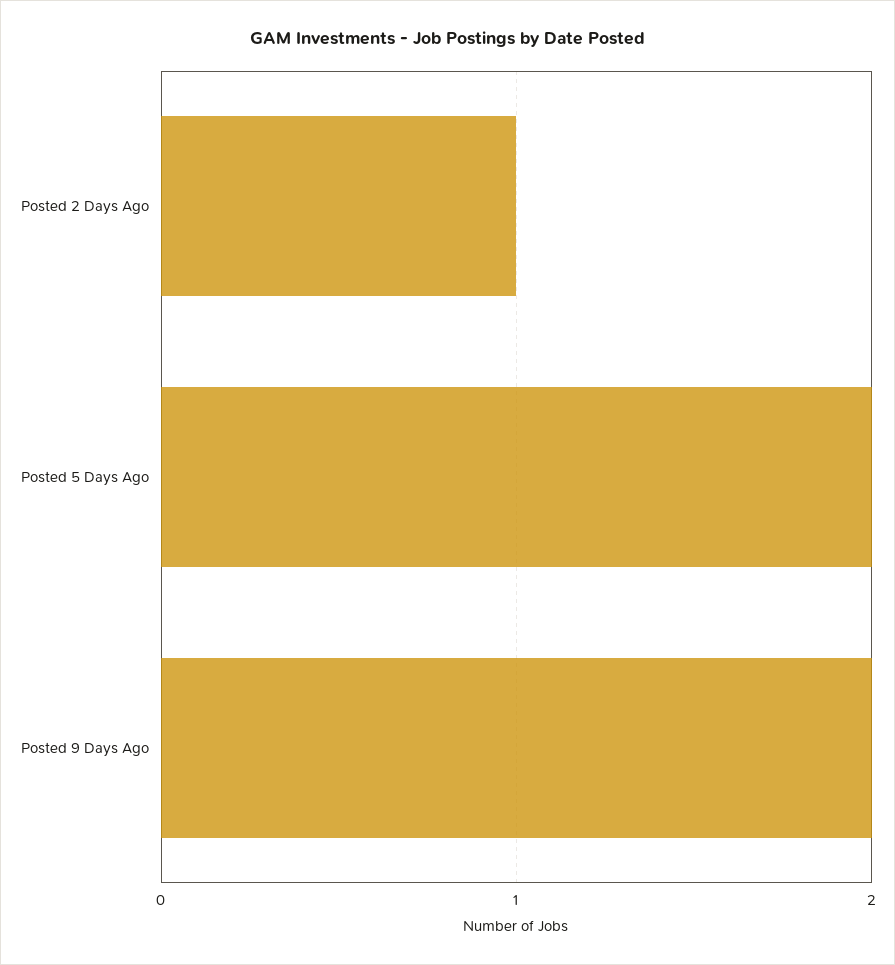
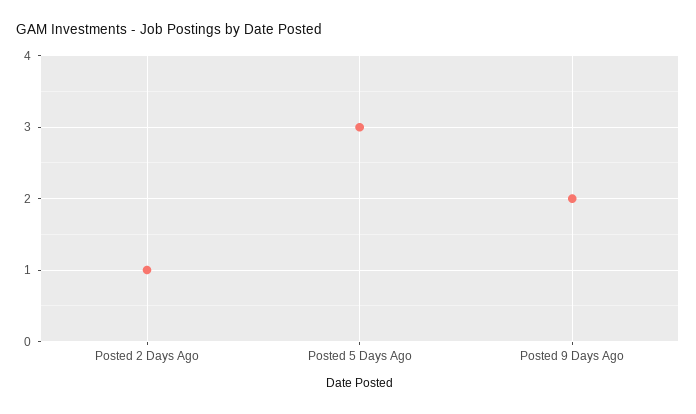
Posted 5 Days Ago: 2 -> 3

